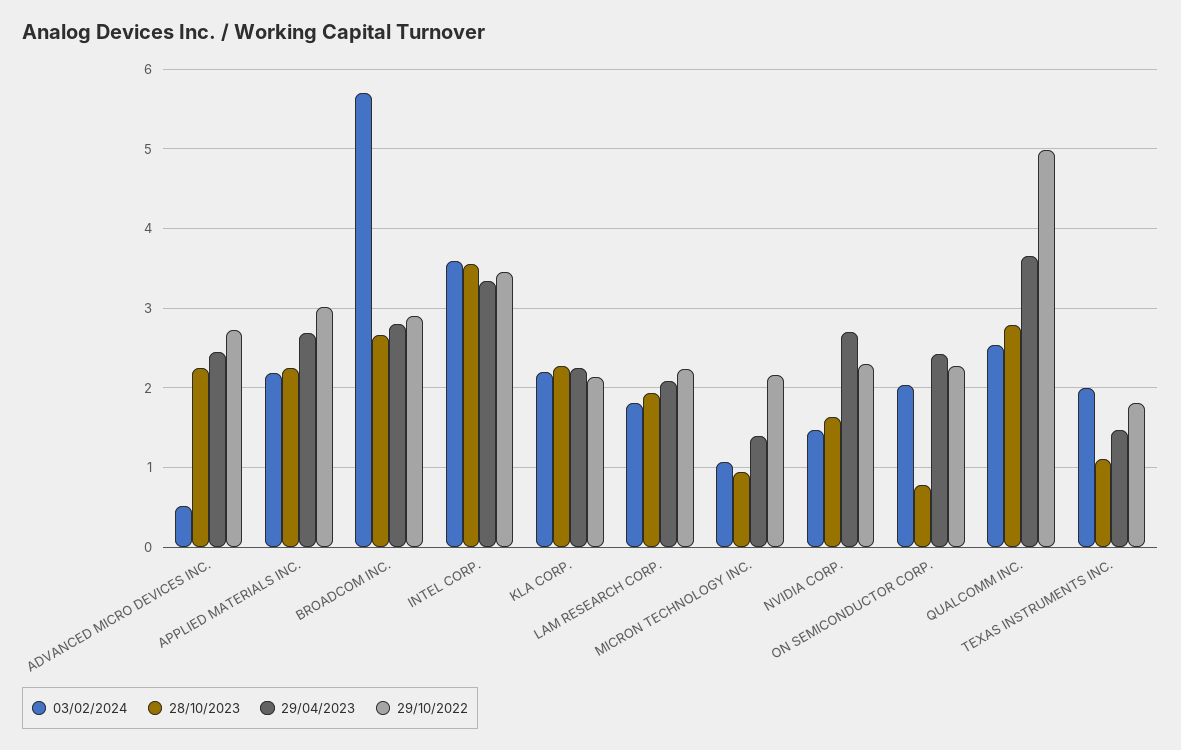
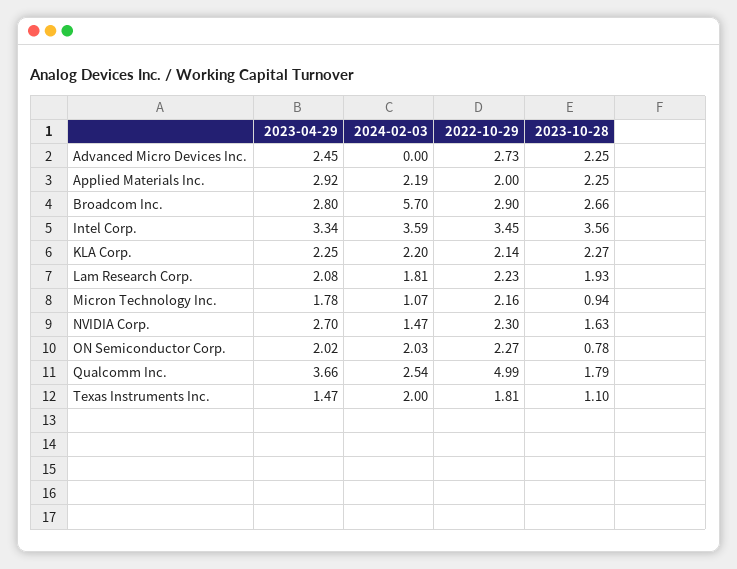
03/02/2024, ADVANCED MICRO DEVICES INC.: 0.5 -> 0
29/04/2023, APPLIED MATERIALS INC.: 2.7 -> 2.92
29/10/2022, APPLIED MATERIALS INC.: 3 -> 2
29/04/2023, MICRON TECHNOLOGY INC.: 1.4 -> 1.78
29/04/2023, ON SEMICONDUCTOR CORP.: 2.4 -> 2.02
28/10/2023, QUALCOMM INC.: 2.8 -> 1.79

